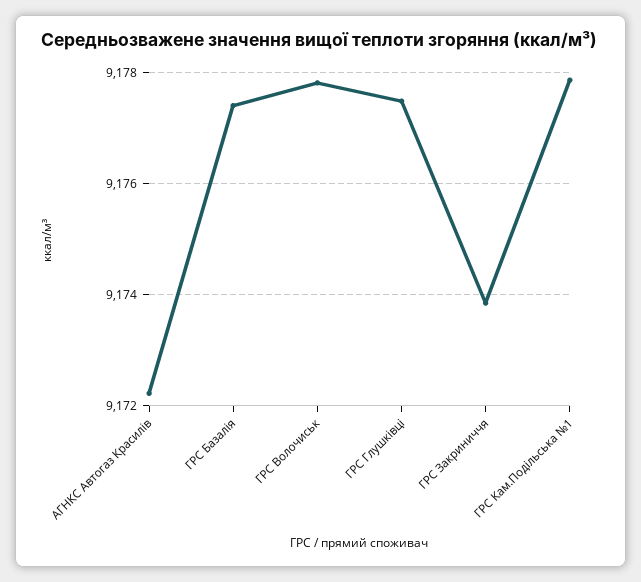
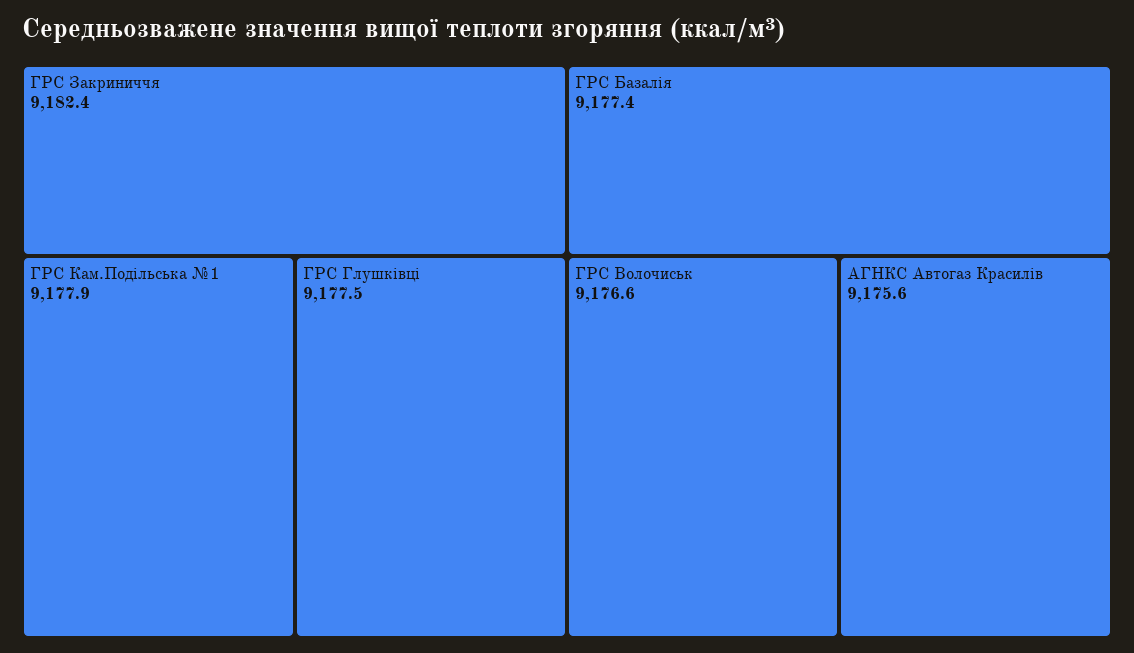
АГНКС Автогаз Красилів: 9172.2 -> 9175.6
ГРС Волочиськ: 9177.8 -> 9176.6
ГРС Закриниччя: 9173.8 -> 9182.4

